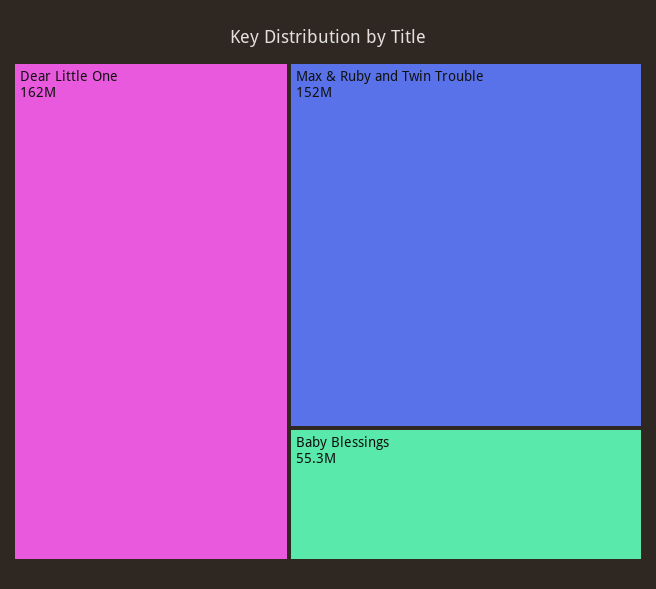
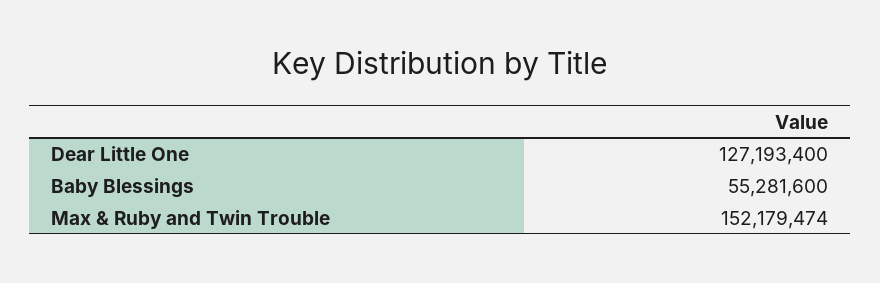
Dear Little One: 162000000 -> 127193400

